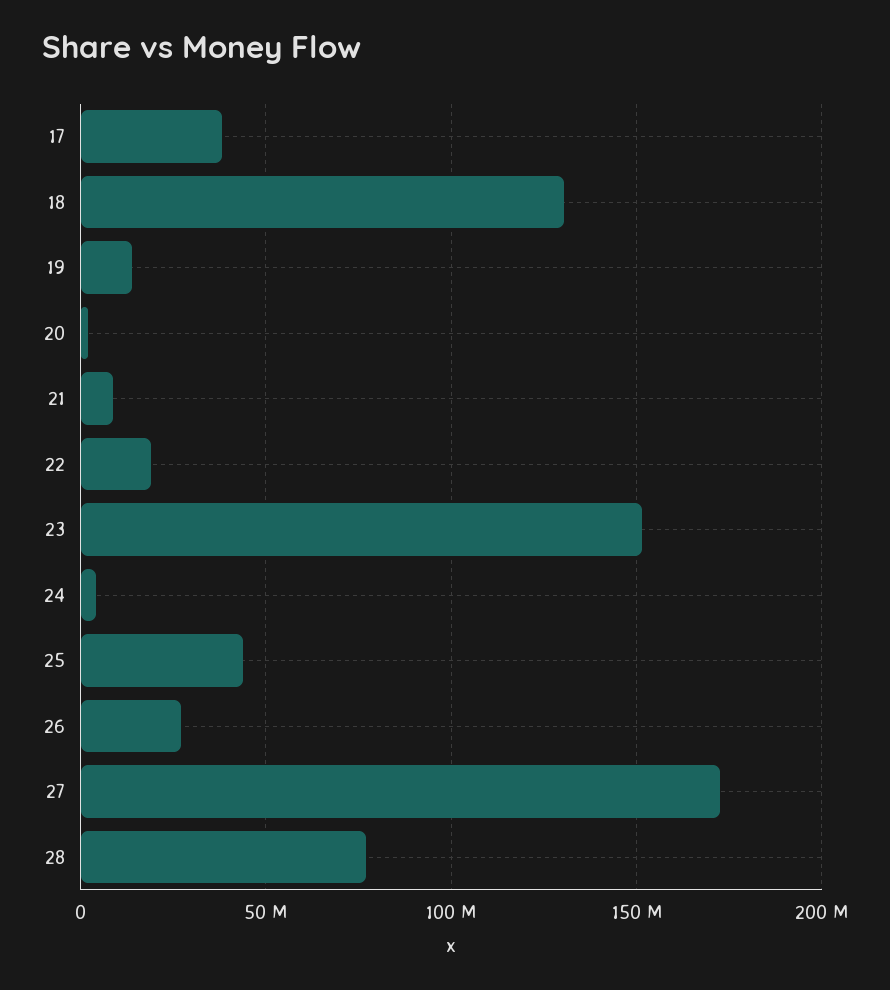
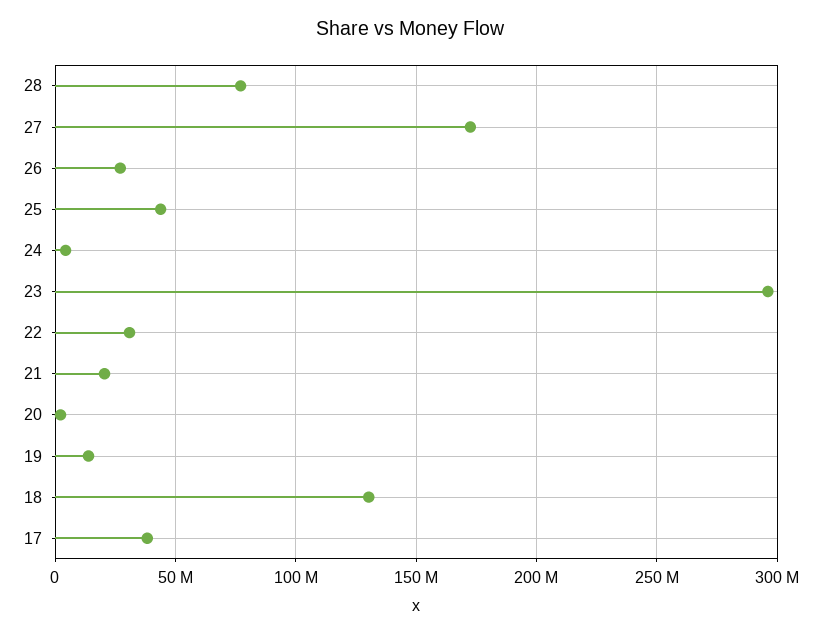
21: 10000000 -> 20000000
22: 20000000 -> 30000000
23: 150000000 -> 295000000

